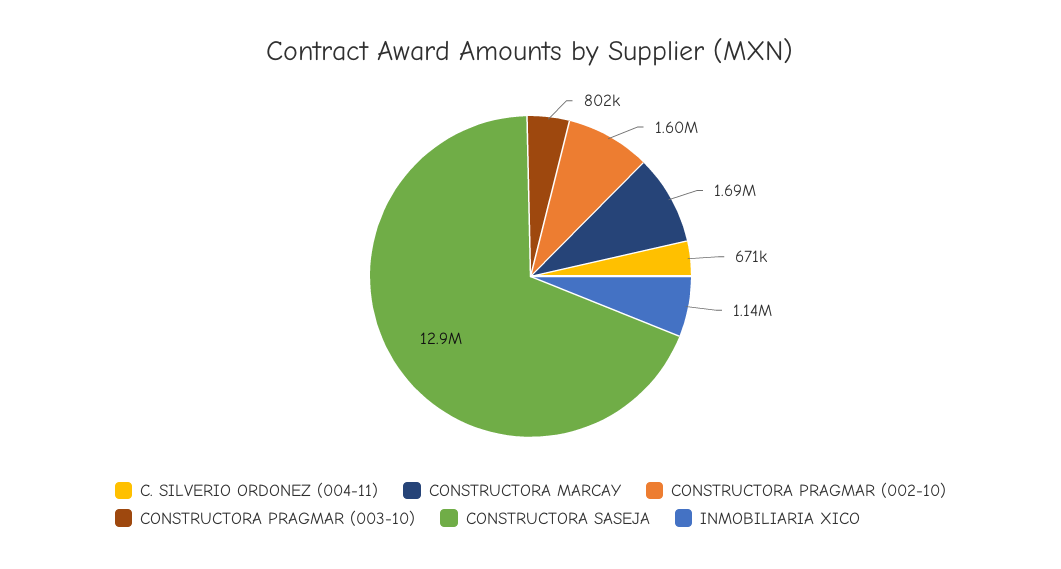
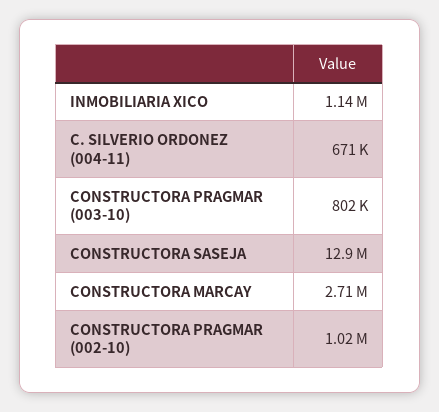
CONSTRUCTORA MARCAY: 1690000 -> 2710000
CONSTRUCTORA PRAGMAR (002-10): 1600000 -> 1020000

